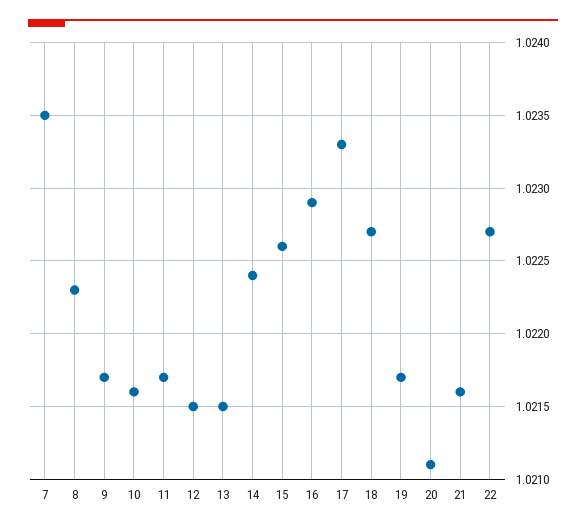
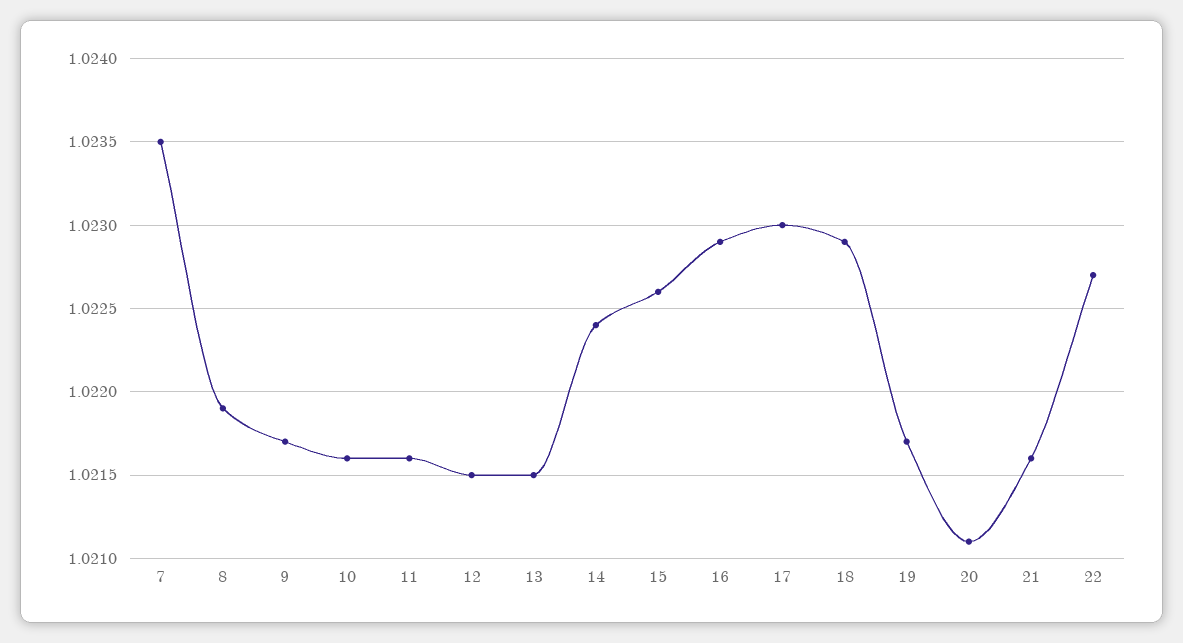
8: 1.0223 -> 1.0219
11: 1.0217 -> 1.0216
17: 1.0233 -> 1.023
18: 1.0227 -> 1.0229

